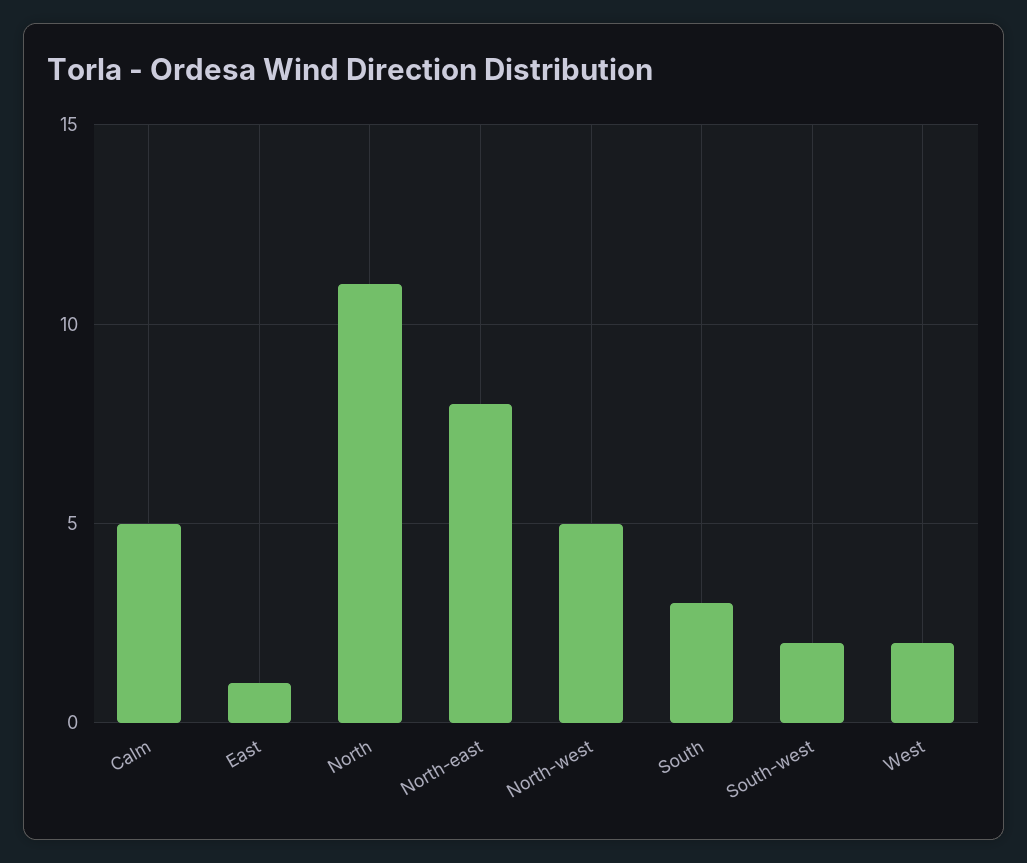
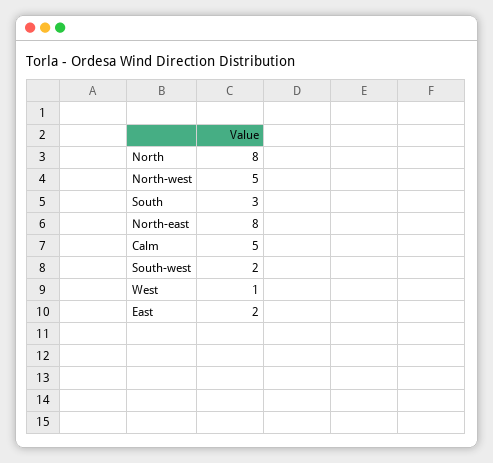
East: 1 -> 2
North: 11 -> 8
West: 2 -> 1

